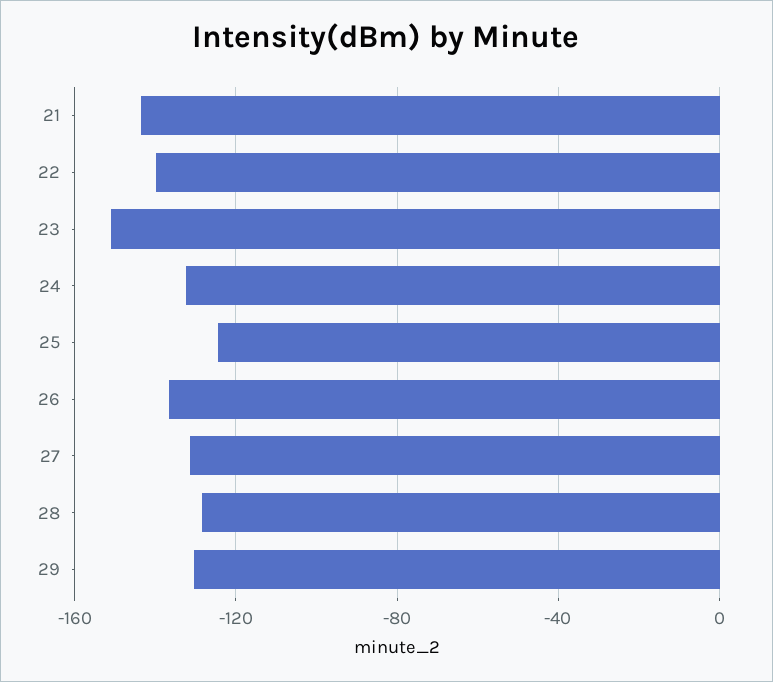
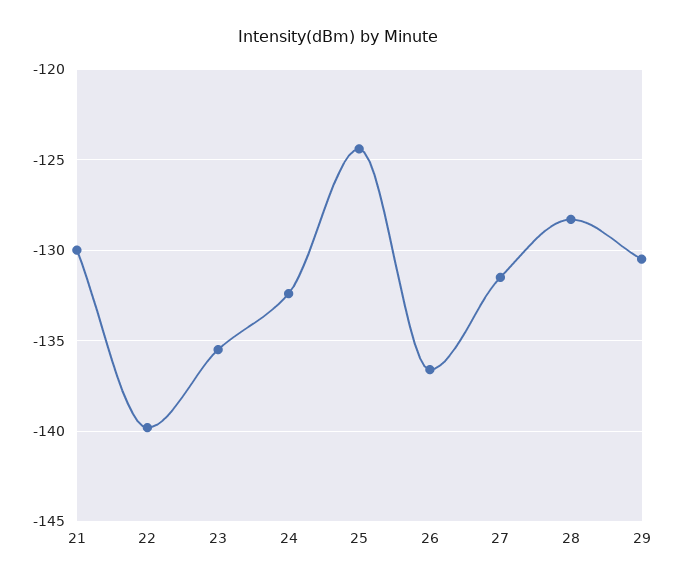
21: -145 -> -130
23: -150 -> -135.5

